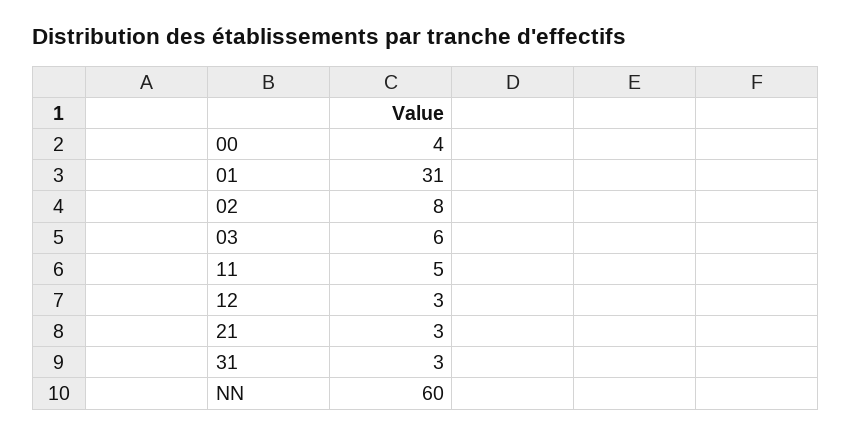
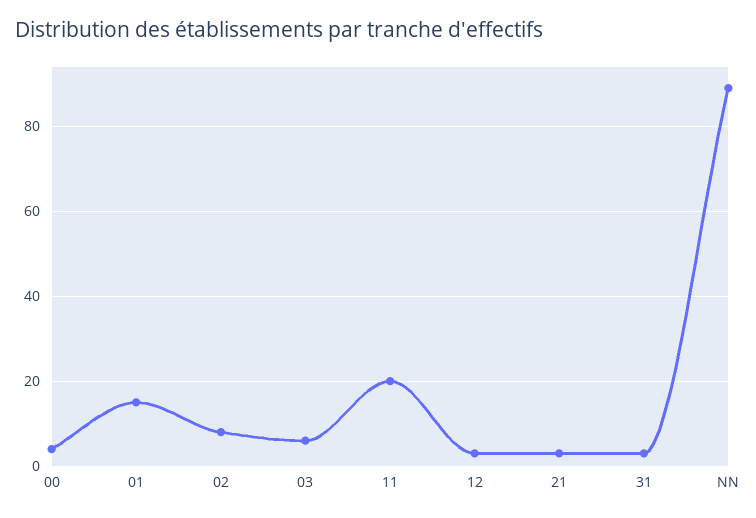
01: 31 -> 15
11: 5 -> 20
NN: 60 -> 90

